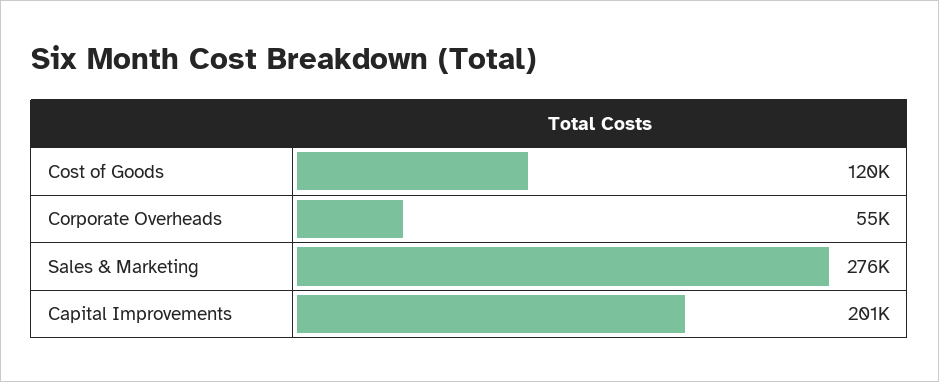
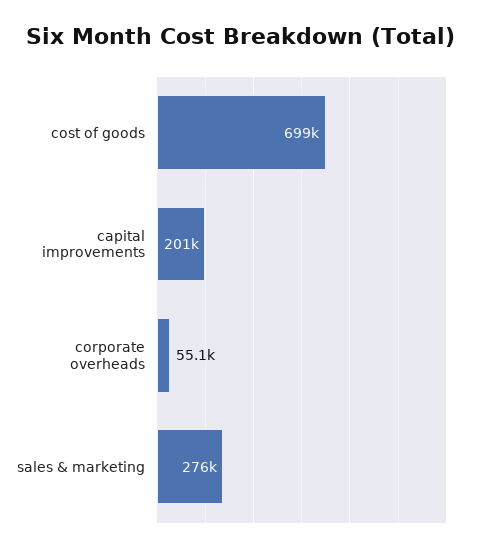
Cost of Goods: 120000 -> 699000

